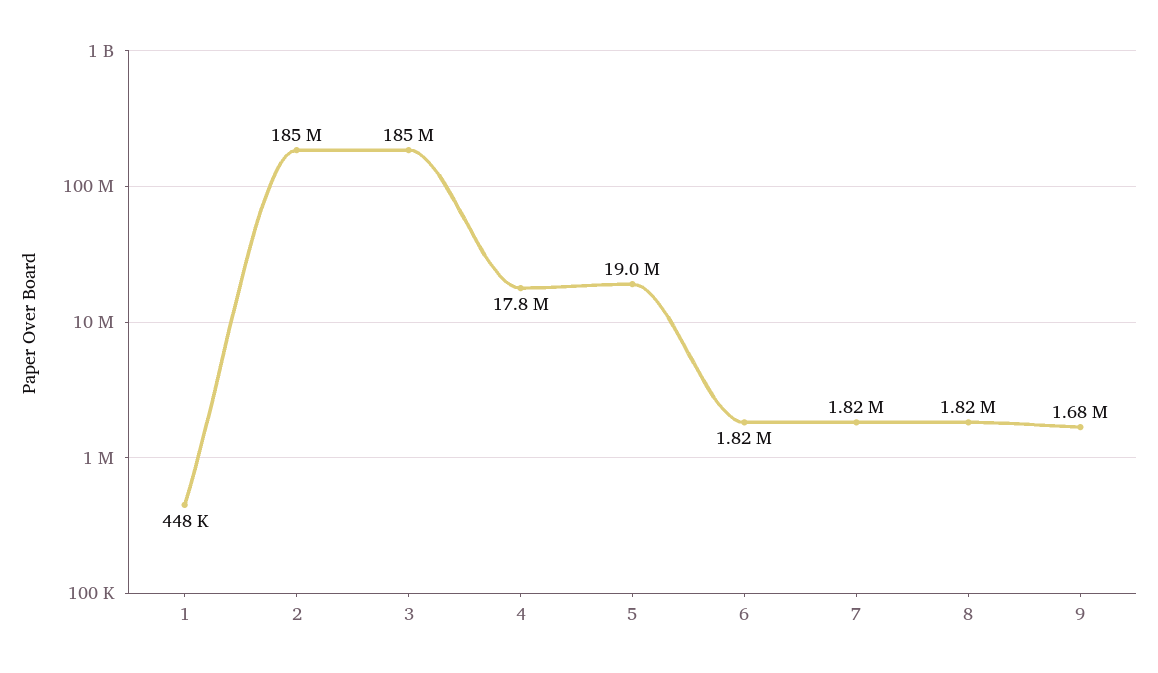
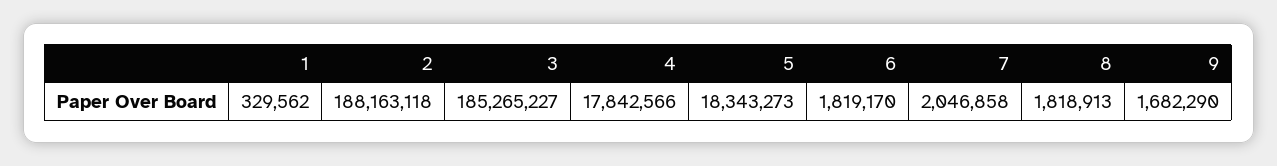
1: 448000 -> 329562
2: 185000000 -> 188163118
5: 19000000 -> 18343273
7: 1820000 -> 2046858

